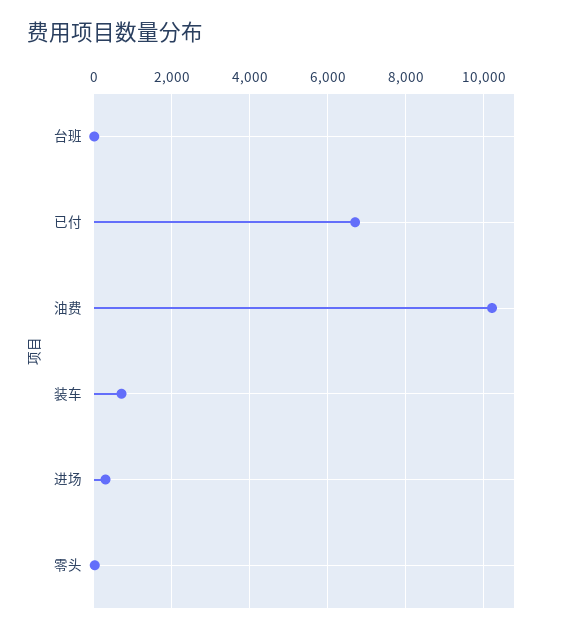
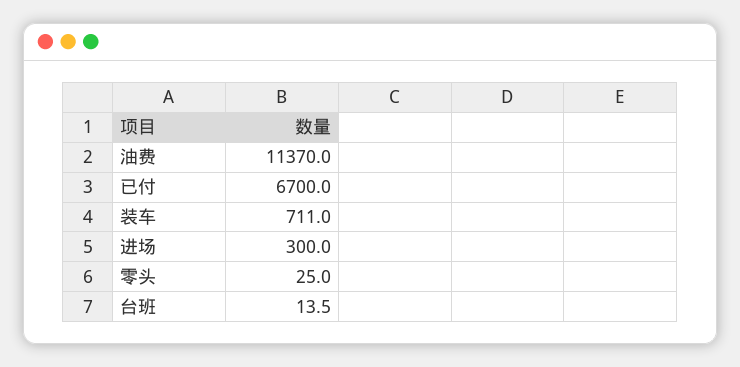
油费: 10200 -> 11370

